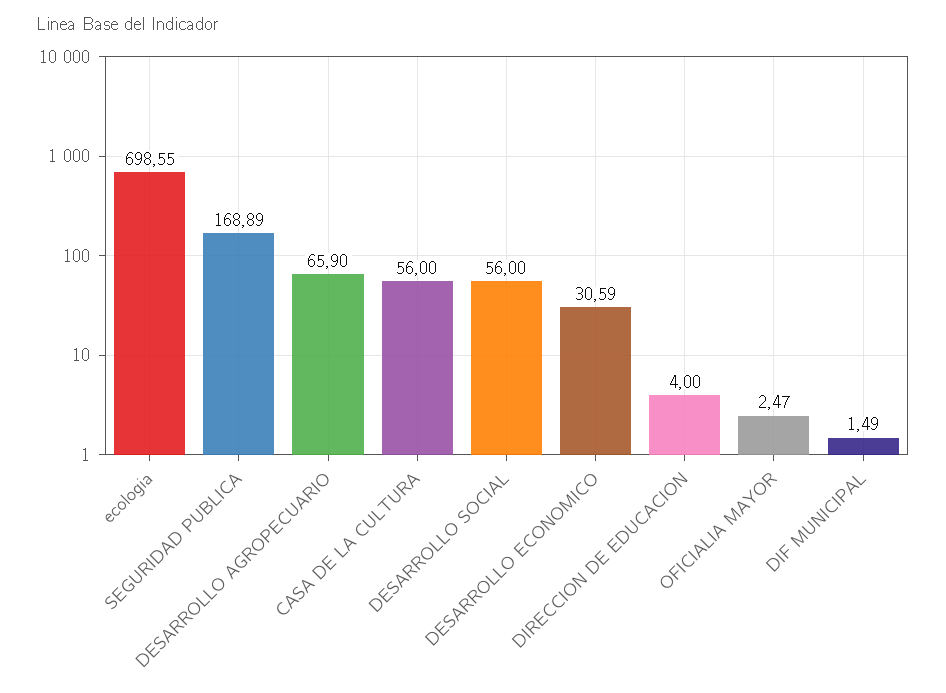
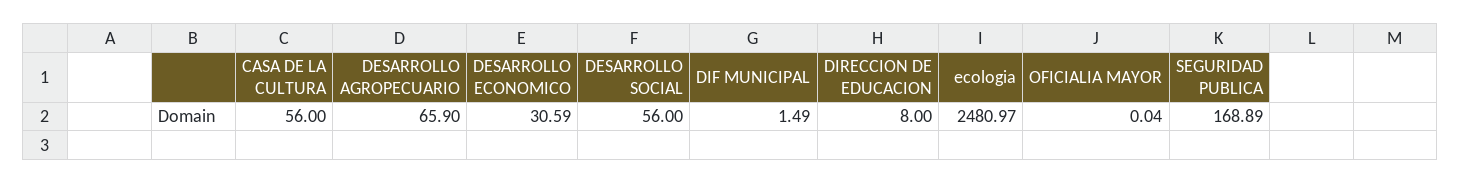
ecologia: 698.55 -> 2480.97
DIRECCION DE EDUCACION: 4 -> 8
OFICIALIA MAYOR: 2.47 -> 0.04

